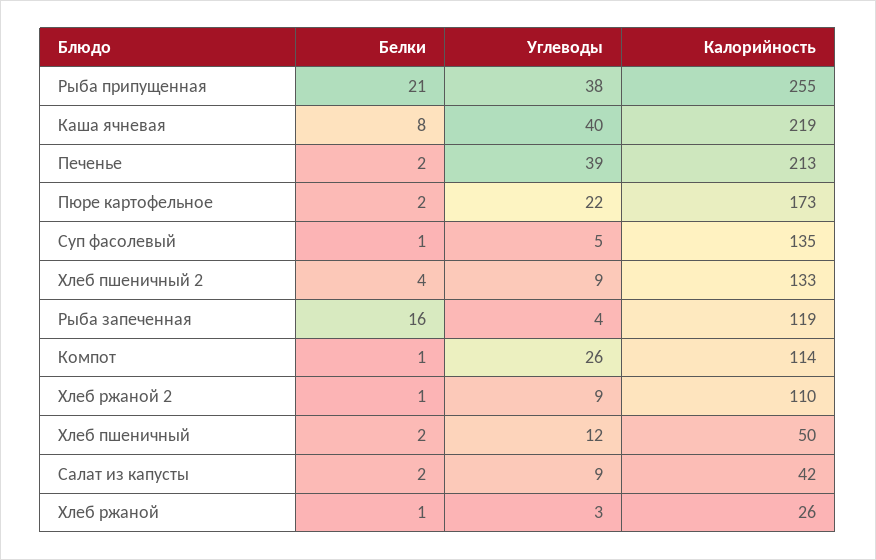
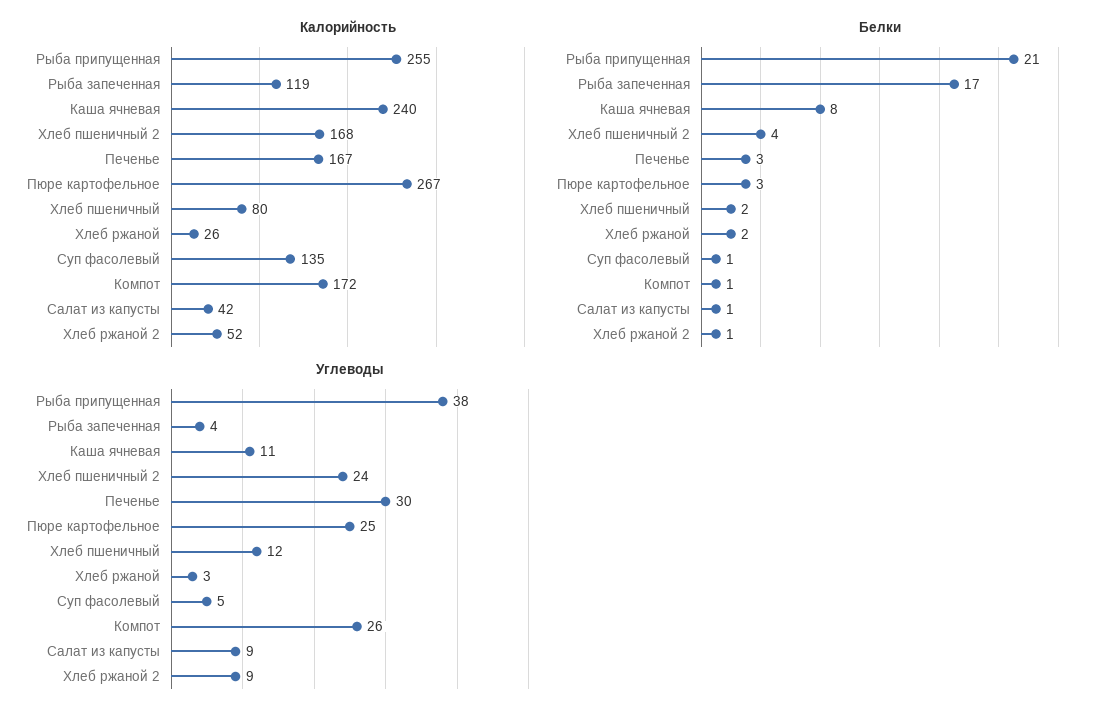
Углеводы, Каша ячневая: 40 -> 11
Калорийность, Каша ячневая: 219 -> 240
Белки, Печенье: 2 -> 3
Углеводы, Печенье: 39 -> 30
Калорийность, Печенье: 213 -> 167
Белки, Пюре картофельное: 2 -> 3
Углеводы, Пюре картофельное: 22 -> 25
Калорийность, Пюре картофельное: 173 -> 267
Углеводы, Хлеб пшеничный 2: 9 -> 24
Калорийность, Хлеб пшеничный 2: 133 -> 168
Белки, Рыба запеченная: 16 -> 17
Калорийность, Компот: 114 -> 172
Калорийность, Хлеб ржаной 2: 110 -> 52
Калорийность, Хлеб пшеничный: 50 -> 80
Белки, Салат из капусты: 2 -> 1
Белки, Хлеб ржаной: 1 -> 2

